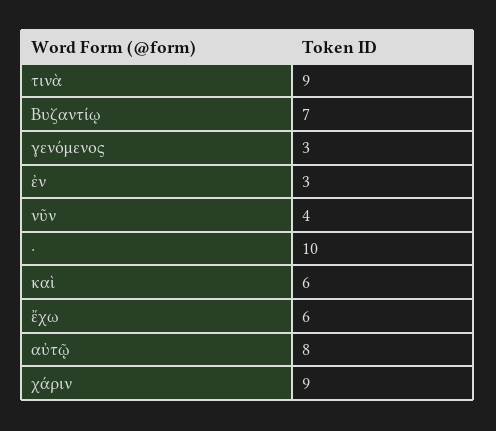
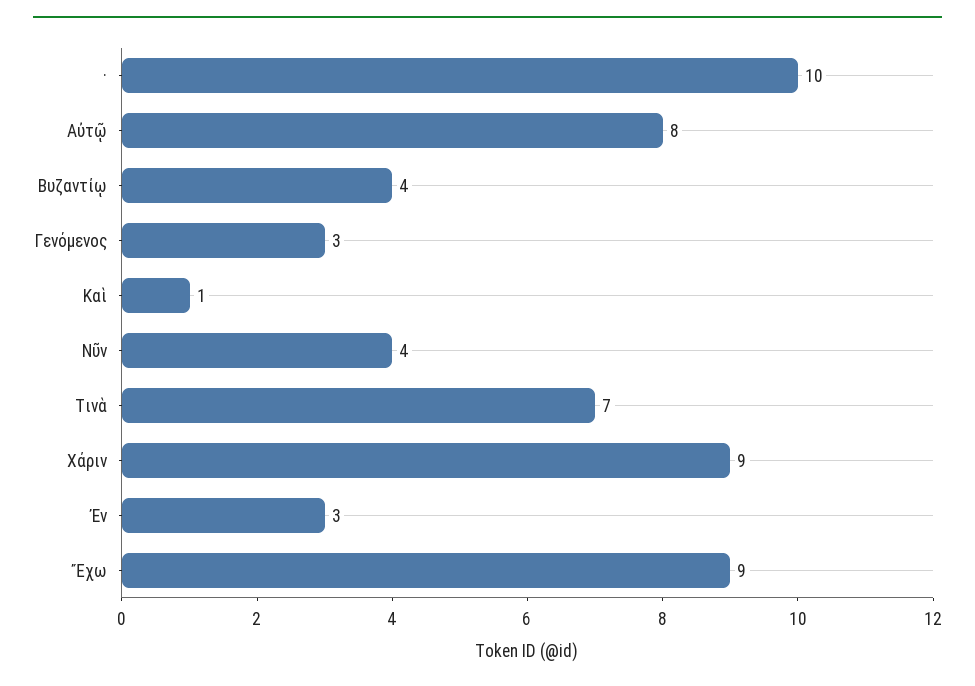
τινὰ: 9 -> 7
Βυζαντίῳ: 7 -> 4
καὶ: 6 -> 1
ἔχω: 6 -> 9

